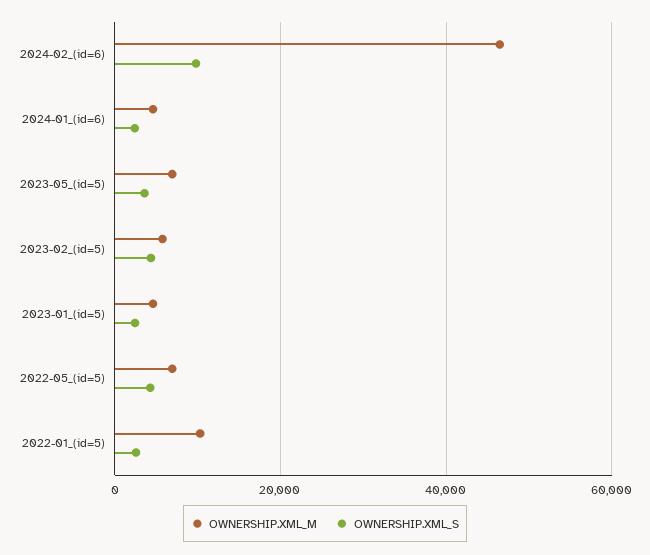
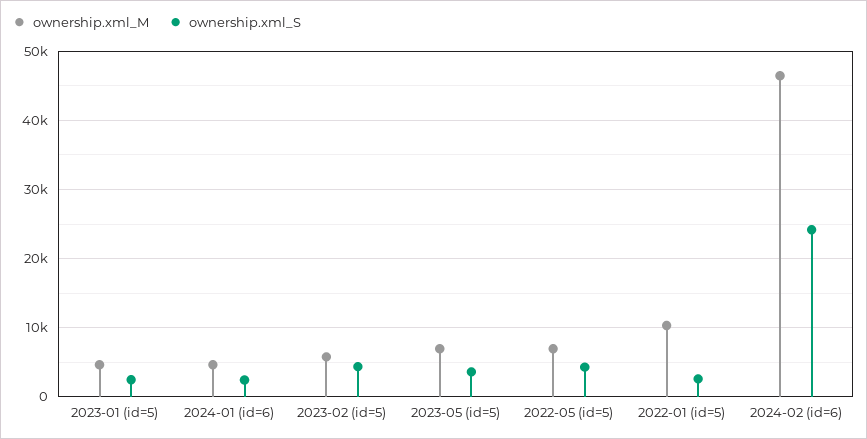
OWNERSHIP.XML_S, 2024-02_(id=6): 10000 -> 24000

